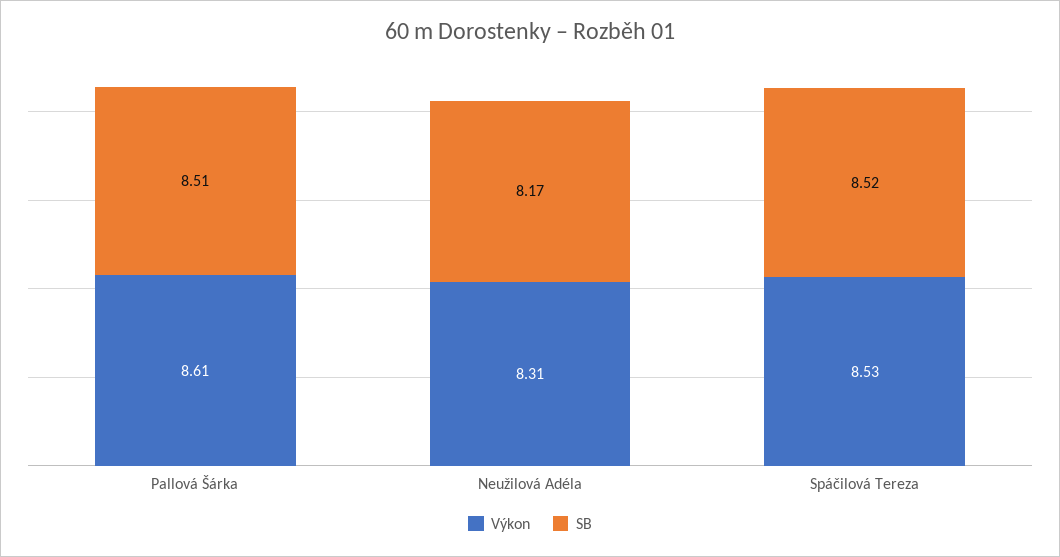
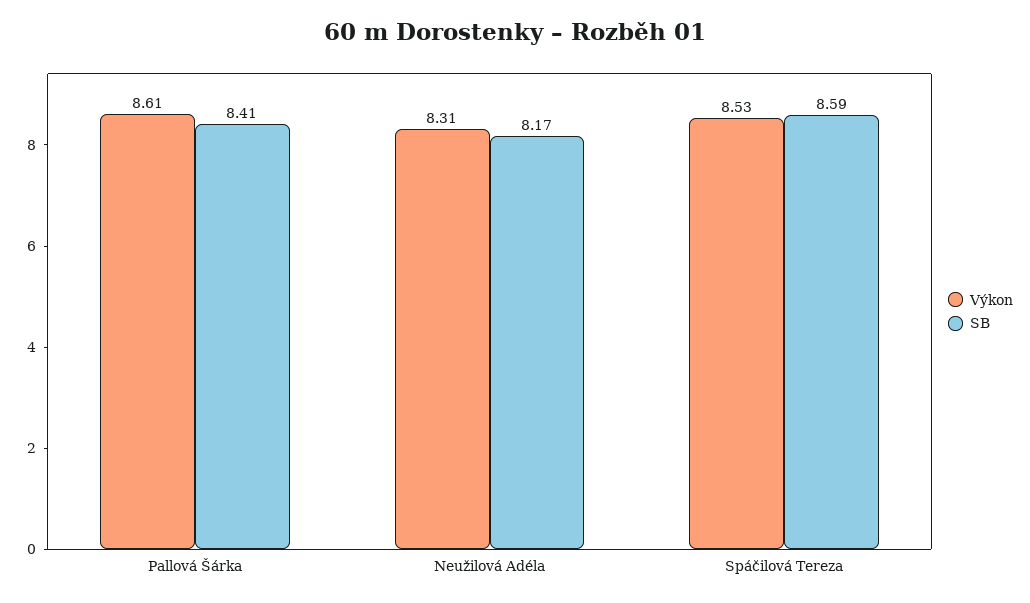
SB, Pallová Šárka: 8.51 -> 8.41
SB, Spáčilová Tereza: 8.52 -> 8.59

